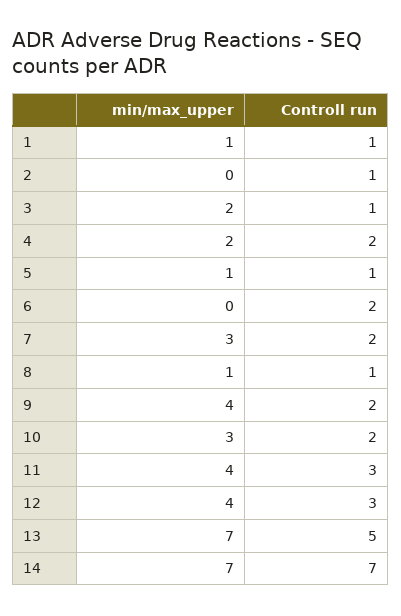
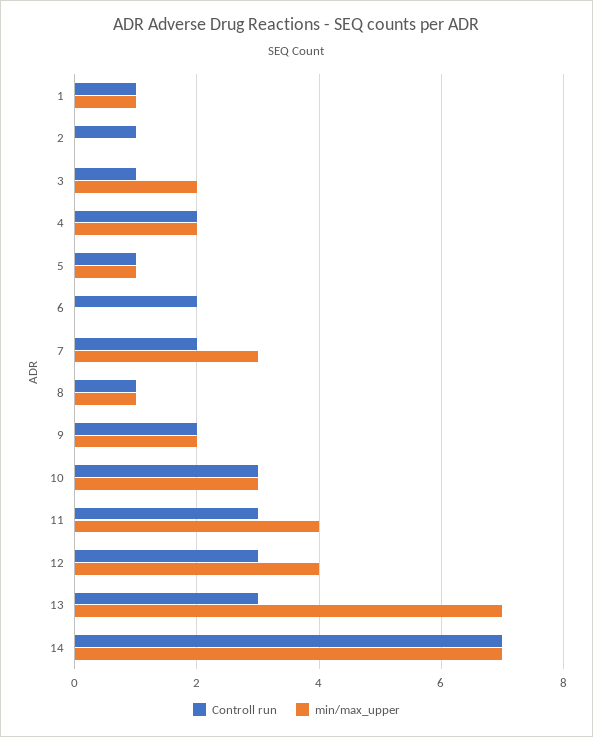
min/max_upper, 9: 4 -> 2
Controll run, 10: 2 -> 3
Controll run, 13: 5 -> 3

